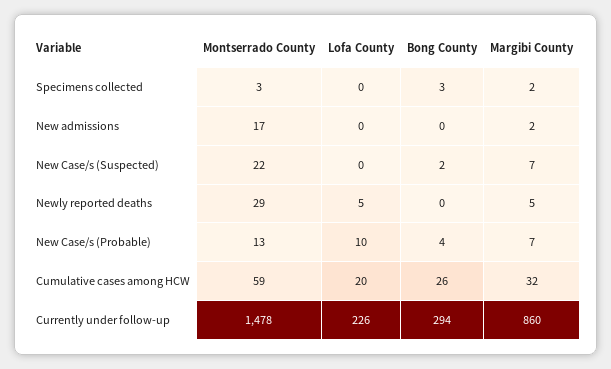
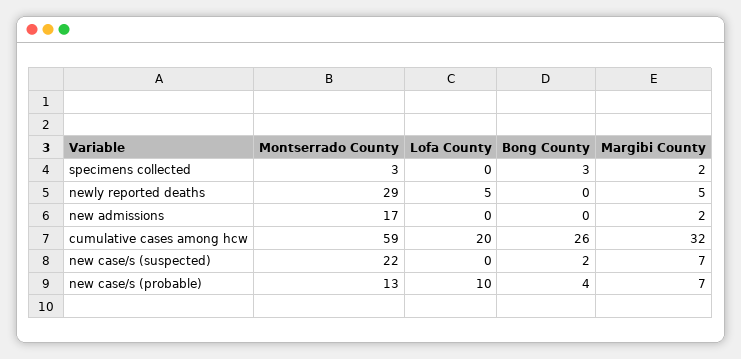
Montserrado County, Currently under follow-up: 1478 -> none
Lofa County, Currently under follow-up: 226 -> none
Bong County, Currently under follow-up: 294 -> none
Margibi County, Currently under follow-up: 860 -> none

